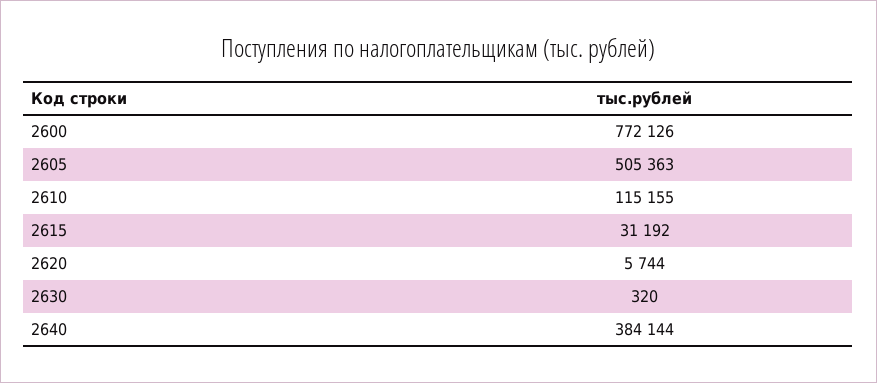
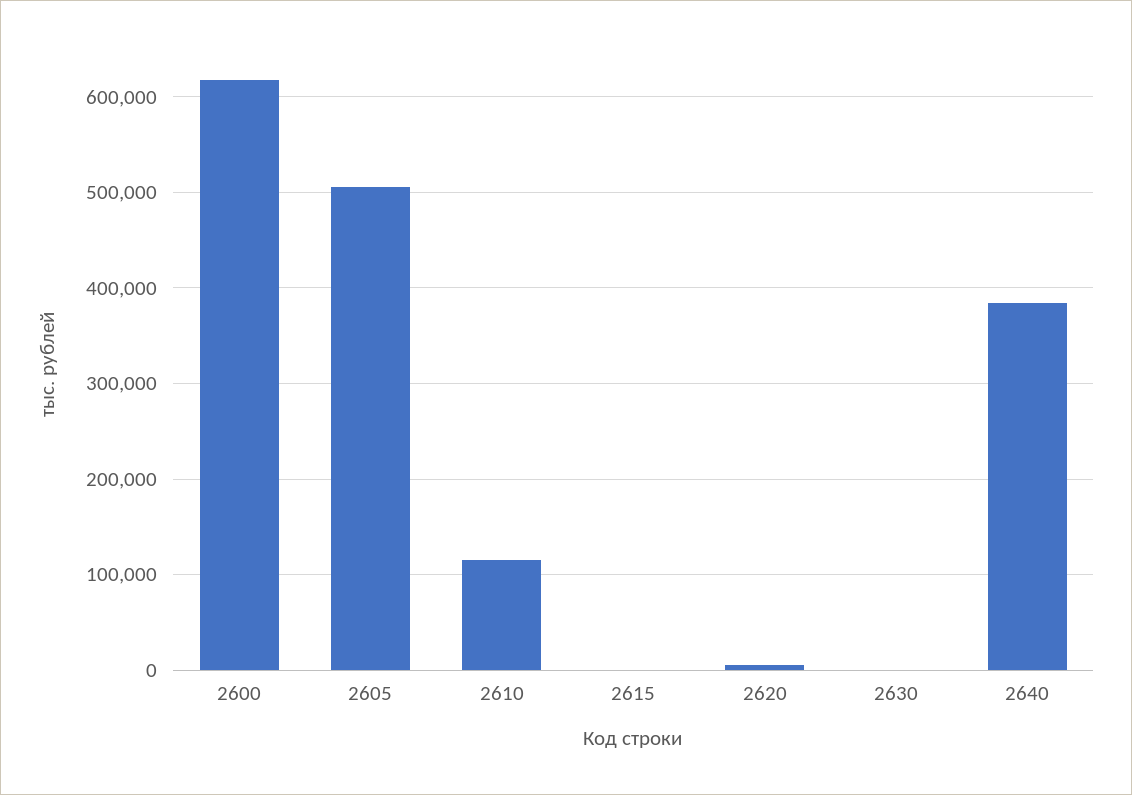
2600: 772126 -> 620000
2615: 31192 -> 0

